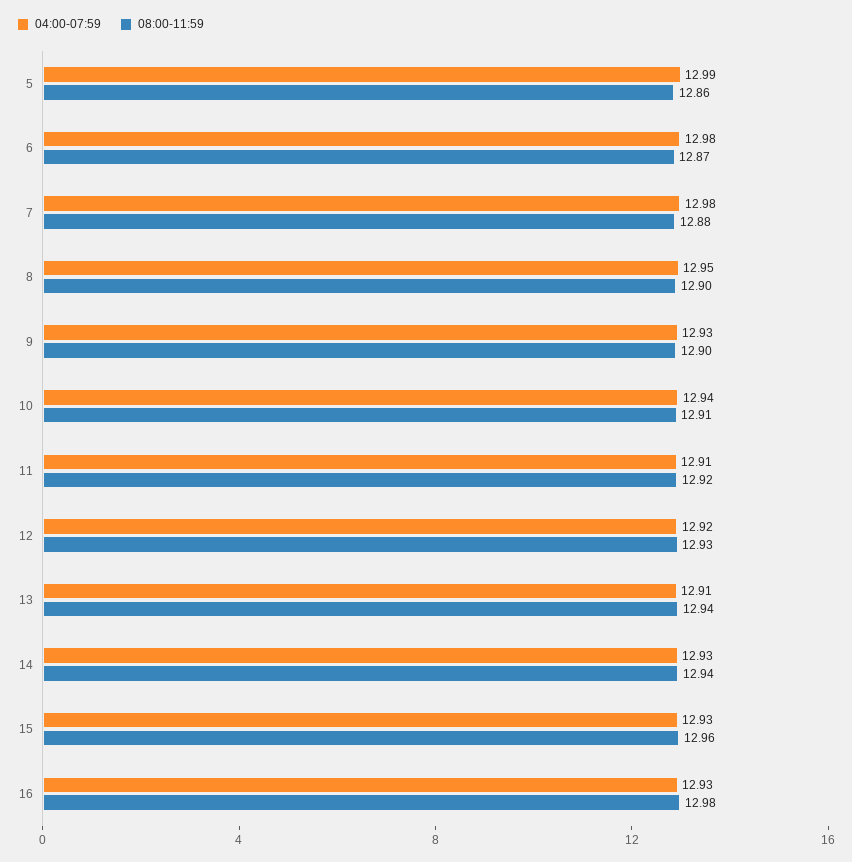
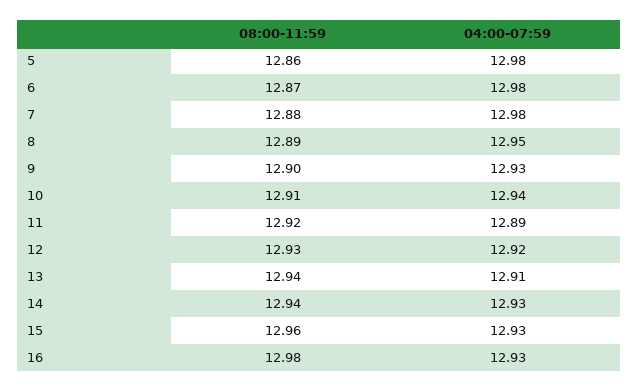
04:00-07:59, 5: 12.99 -> 12.98
08:00-11:59, 8: 12.9 -> 12.89
04:00-07:59, 11: 12.91 -> 12.89

